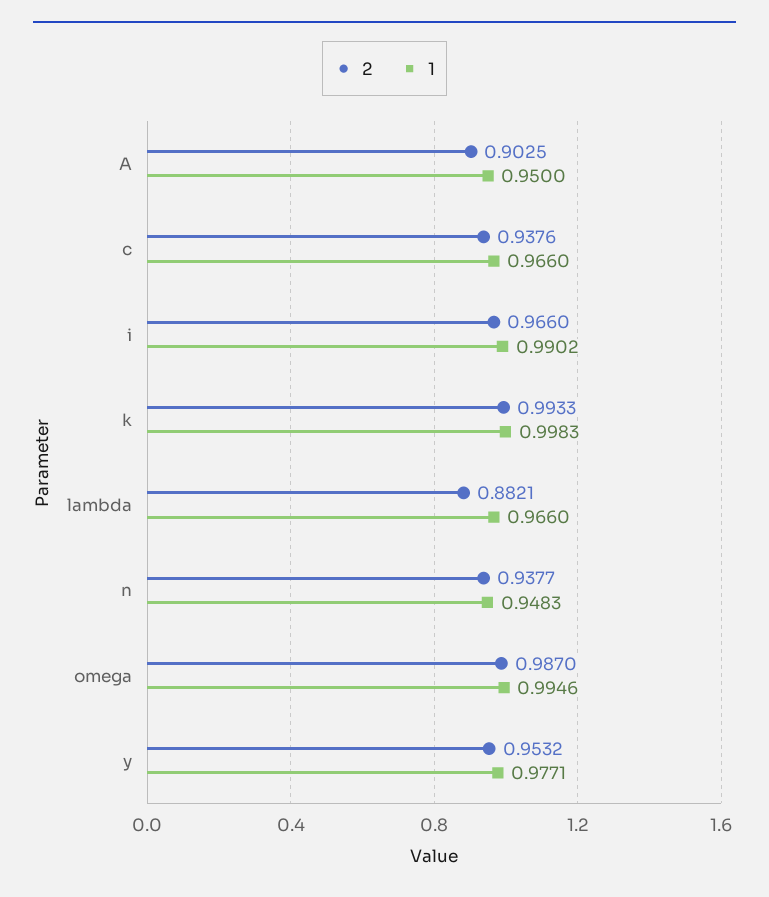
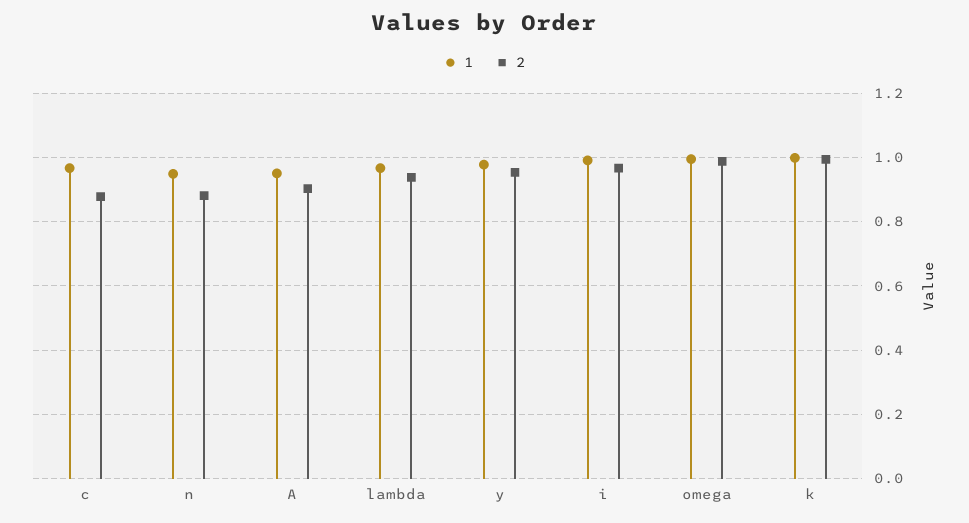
2, c: 0.9376 -> 0.88
2, lambda: 0.8821 -> 0.94
2, n: 0.9377 -> 0.88

